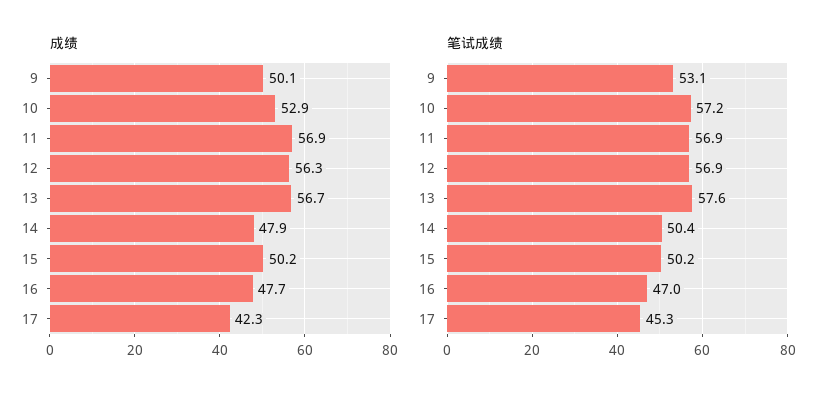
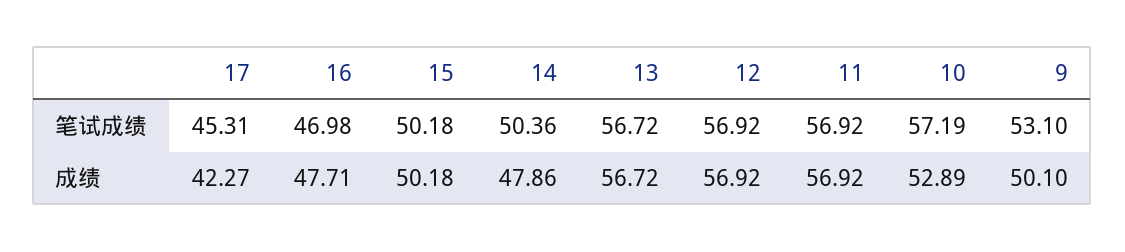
成绩, 12: 56.3 -> 56.92
笔试成绩, 13: 57.6 -> 56.72

